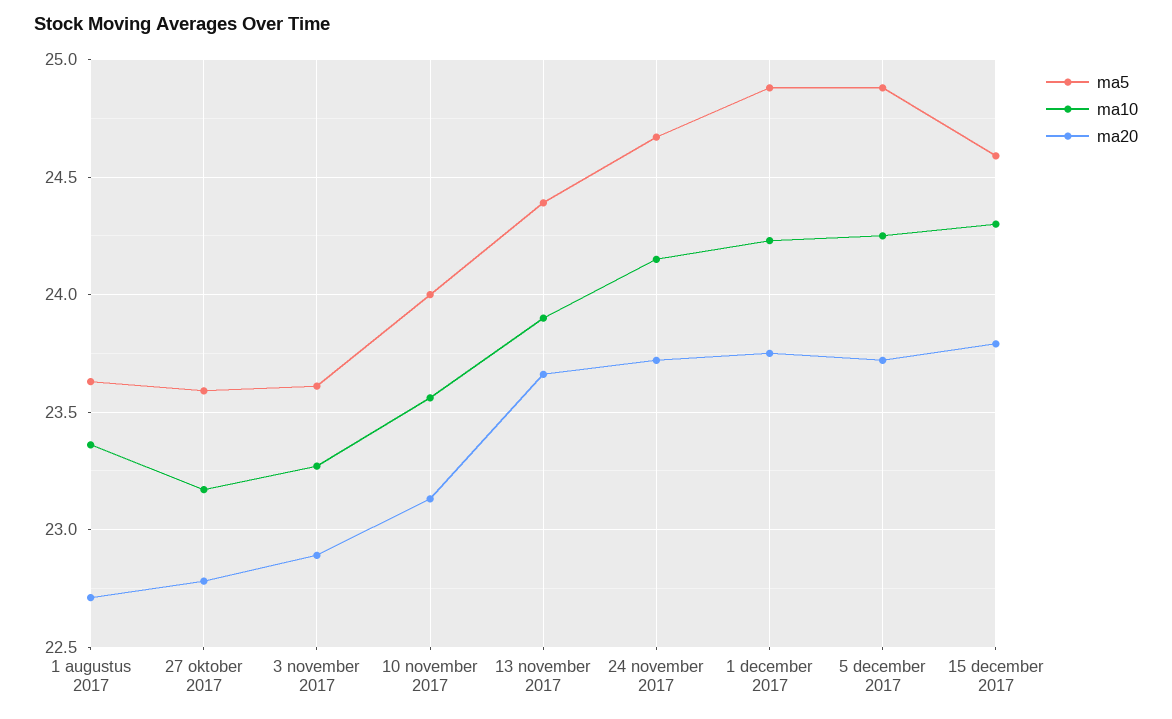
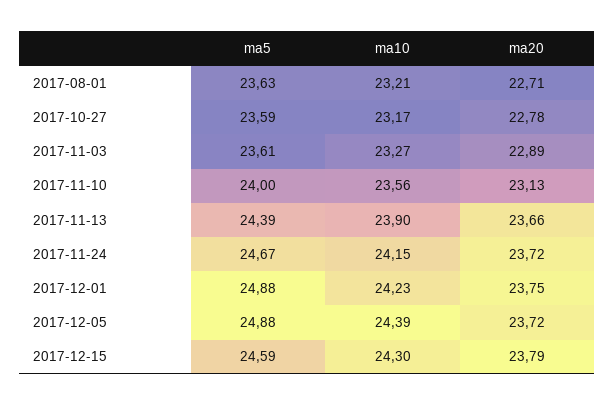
ma10, 1 augustus 2017: 23.35 -> 23.21
ma10, 5 december 2017: 24.25 -> 24.39

